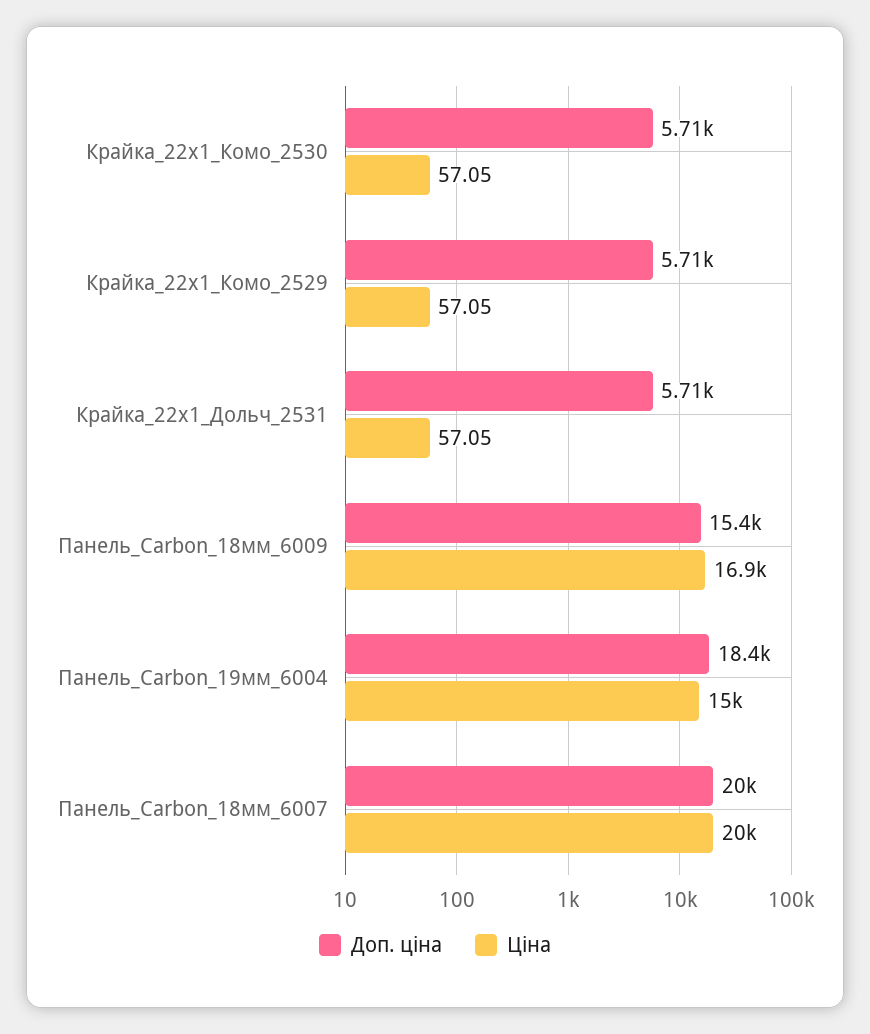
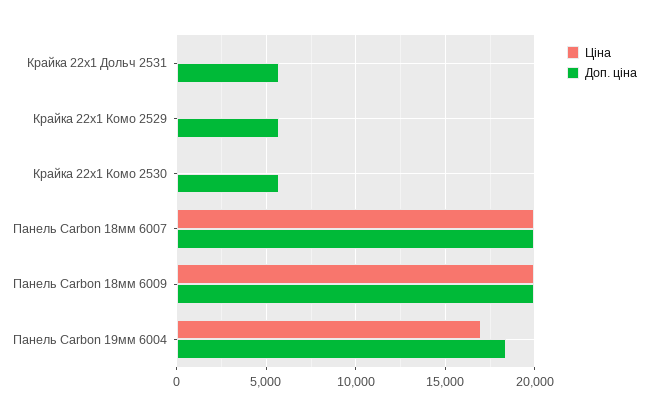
Доп. ціна, Панель_Carbon_18мм_6009: 15400 -> 20000
Ціна, Панель_Carbon_18мм_6009: 16900 -> 20000
Ціна, Панель_Carbon_19мм_6004: 15000 -> 17000

